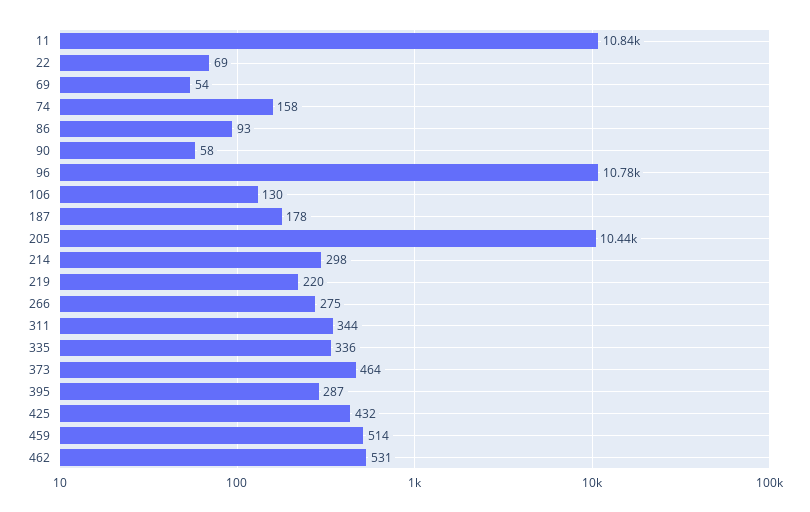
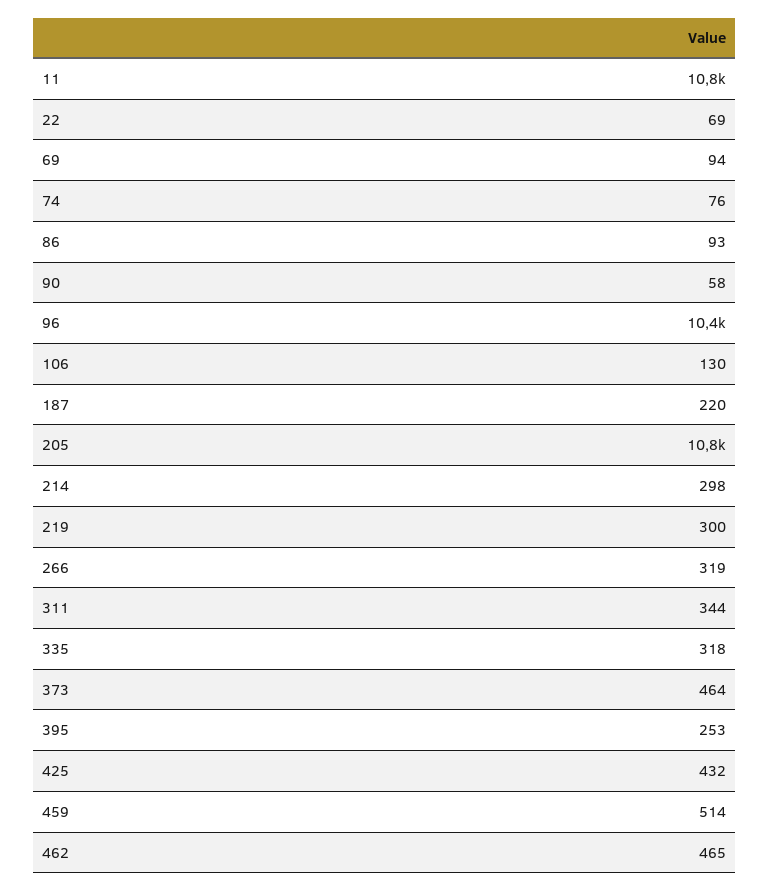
69: 54 -> 94
74: 158 -> 76
96: 10780 -> 10400
187: 178 -> 220
205: 10440 -> 10800
219: 220 -> 300
266: 275 -> 319
335: 336 -> 318
395: 287 -> 253
462: 531 -> 465

